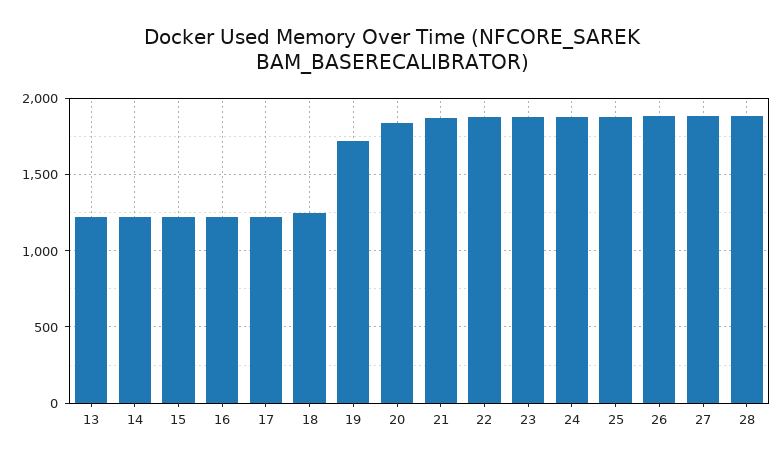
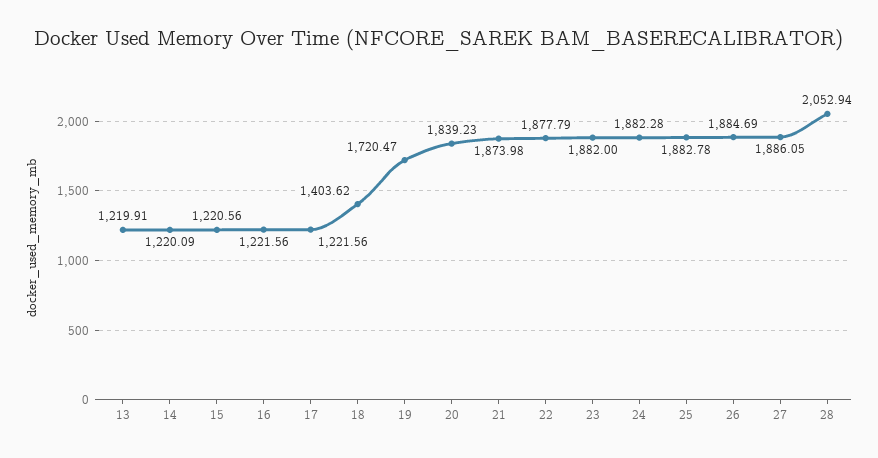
18: 1250 -> 1403.62
28: 1900 -> 2052.94

